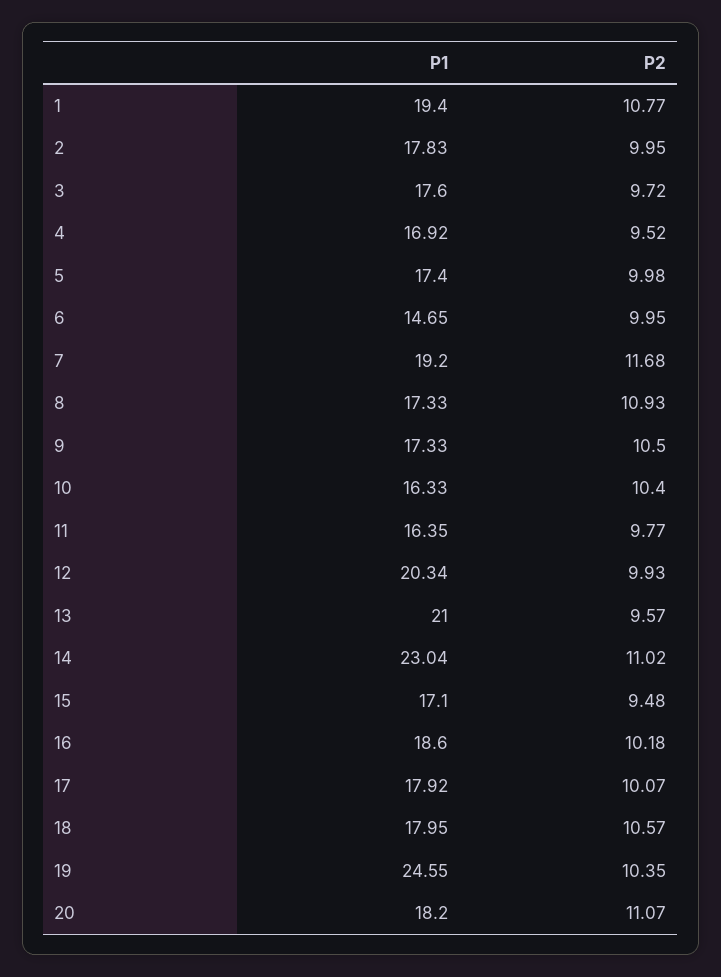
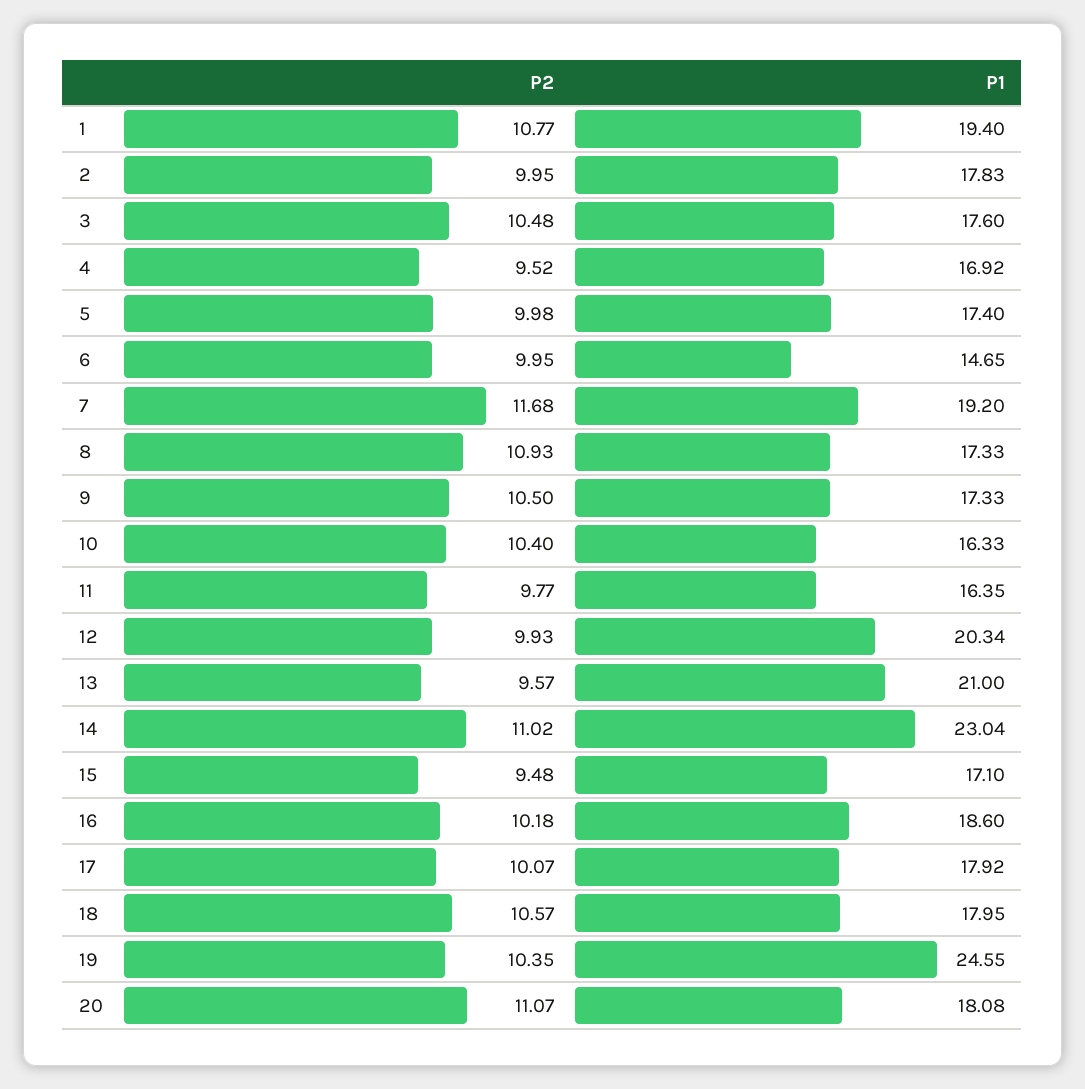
P2, 3: 9.72 -> 10.48
P1, 20: 18.2 -> 18.08

